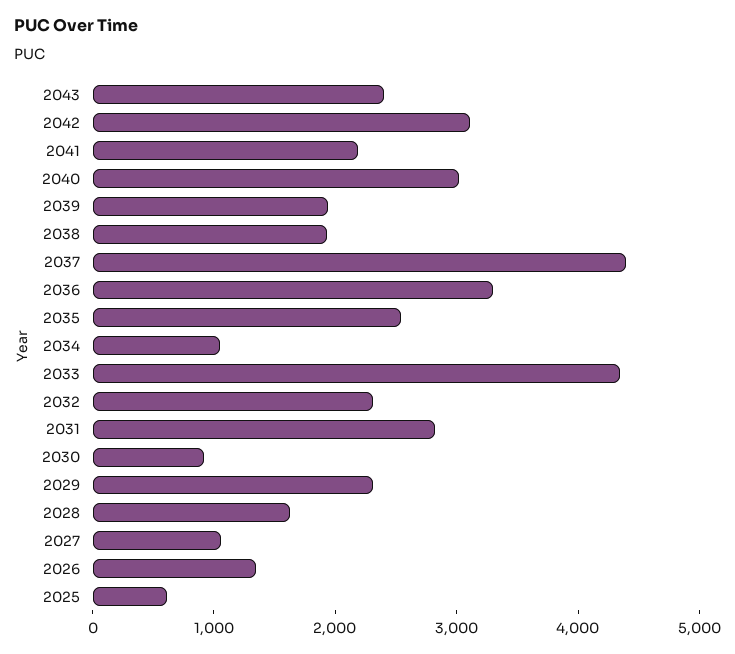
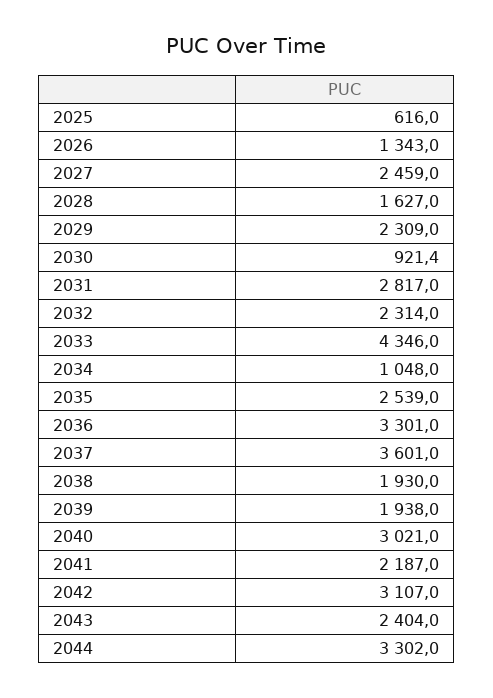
2037: 4400 -> 3601
2027: 1000 -> 2459
2044: none -> 3302

